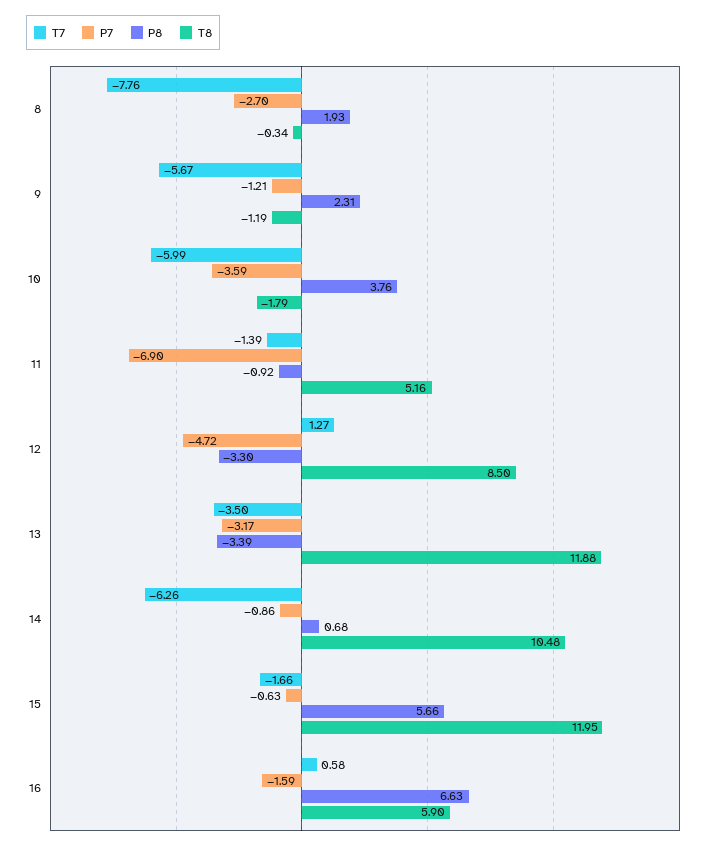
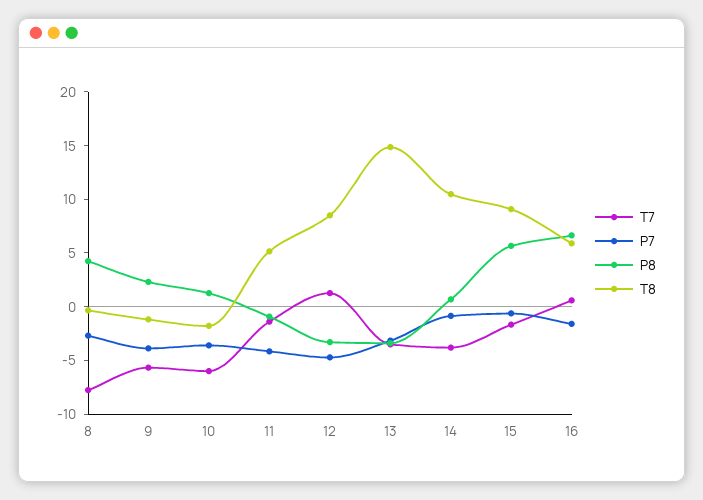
P8, 8: 1.93 -> 4
P7, 9: -1.21 -> -4
P8, 10: 3.76 -> 1
P7, 11: -6.9 -> -4
T8, 13: 11.88 -> 15
T7, 14: -6.26 -> -4
T8, 15: 11.95 -> 9

